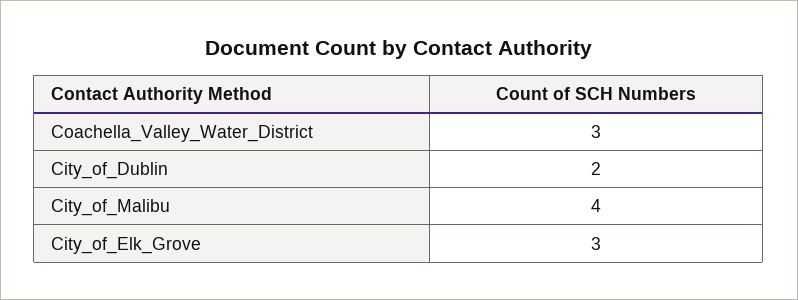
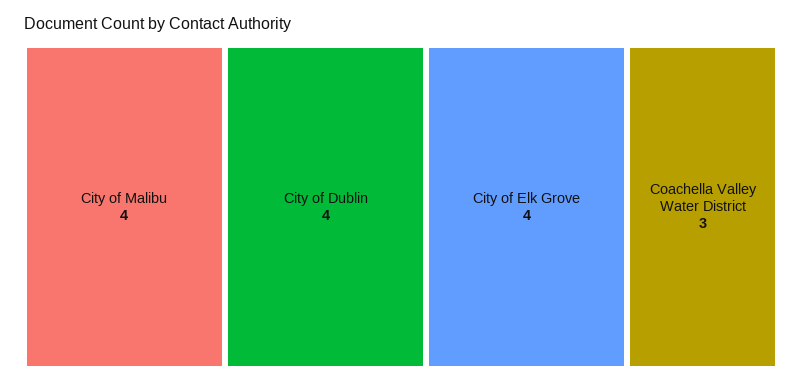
City_of_Dublin: 2 -> 4
City_of_Elk_Grove: 3 -> 4

